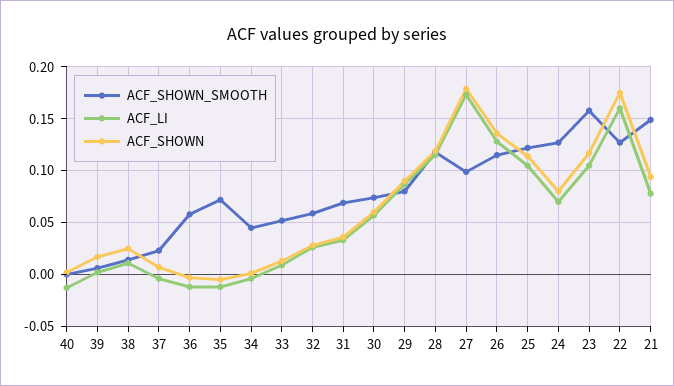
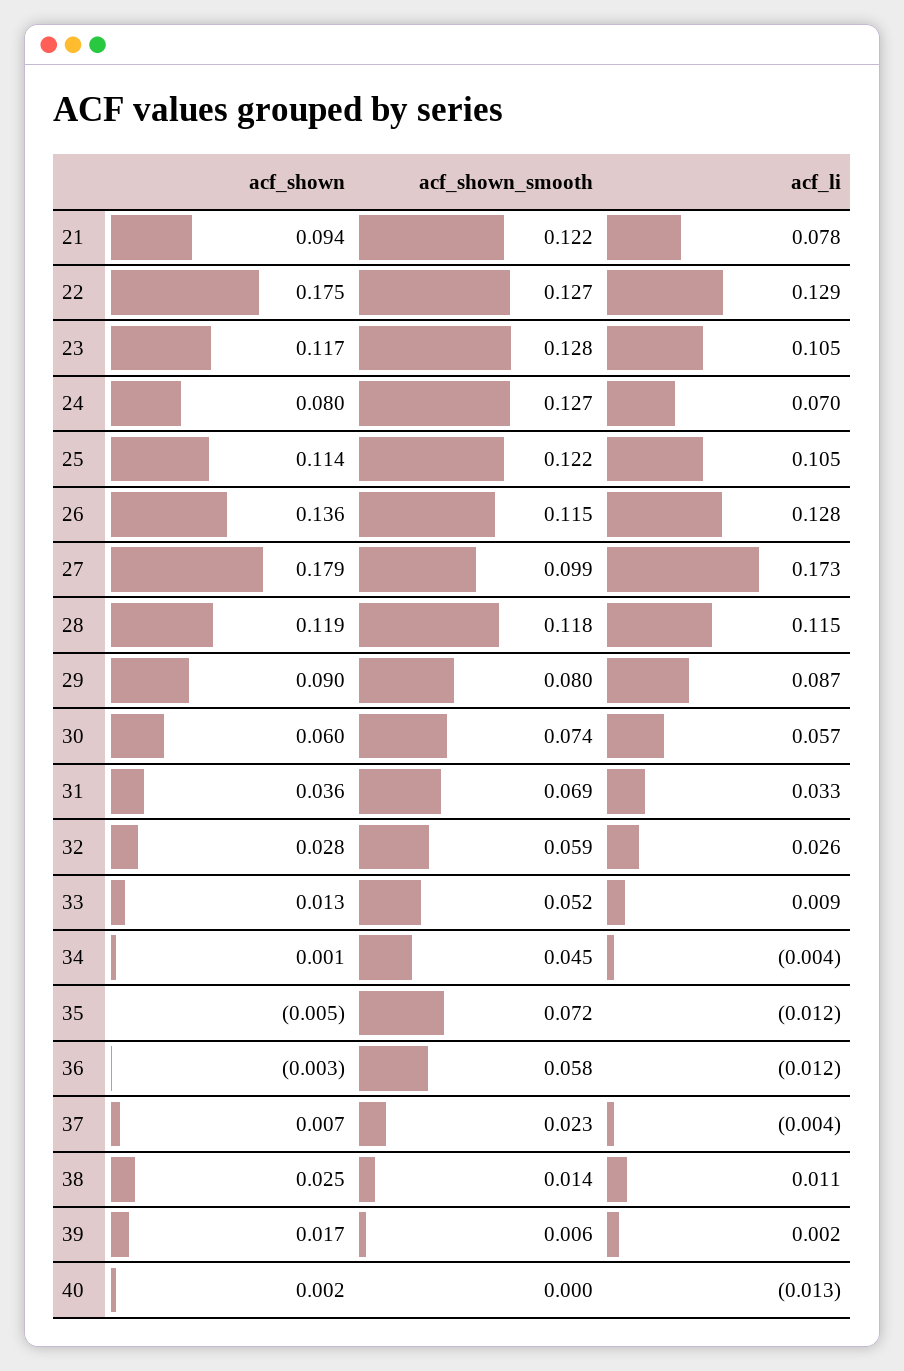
ACF_SHOWN_SMOOTH, 23: 0.16 -> 0.128
ACF_LI, 22: 0.16 -> 0.129
ACF_SHOWN_SMOOTH, 21: 0.15 -> 0.122

